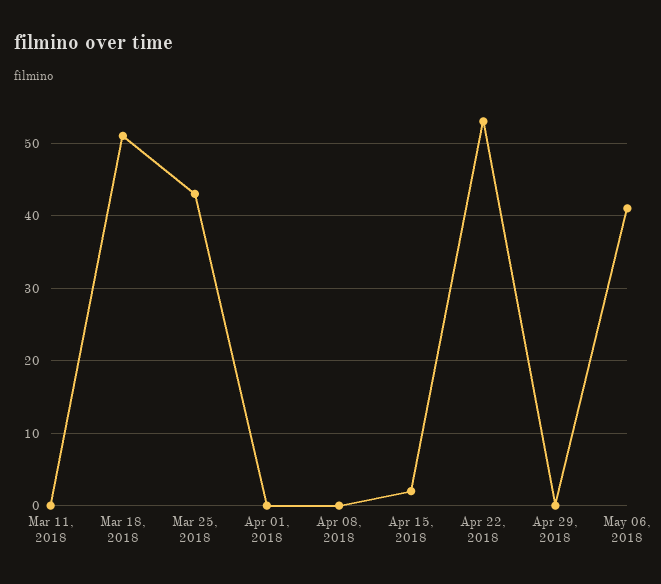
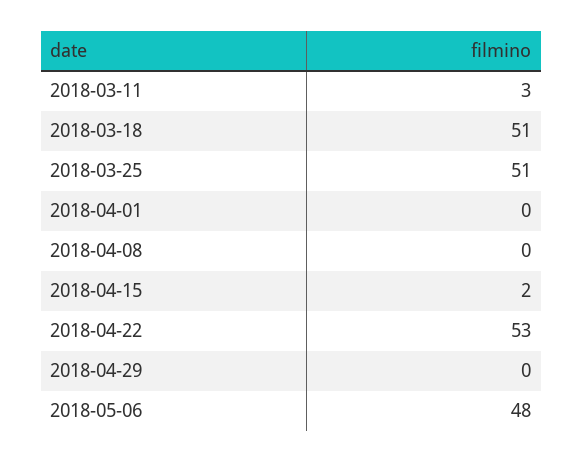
Mar 11, 2018: 0 -> 3
Mar 25, 2018: 43 -> 51
May 06, 2018: 41 -> 48

